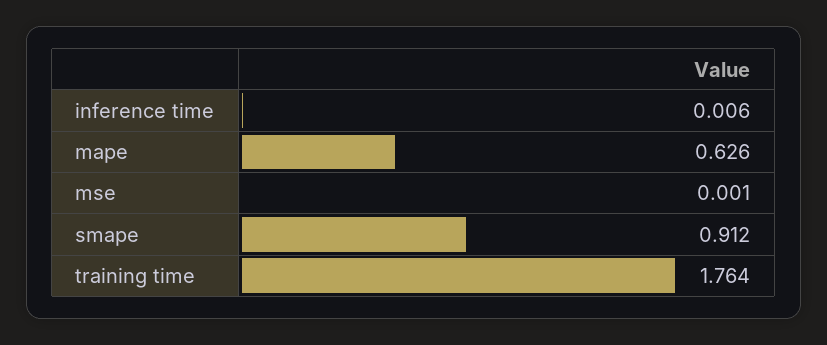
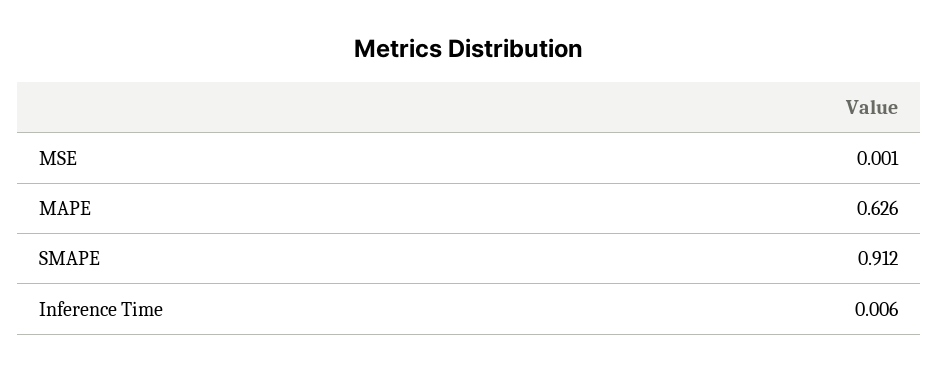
training time: 1.764 -> none

